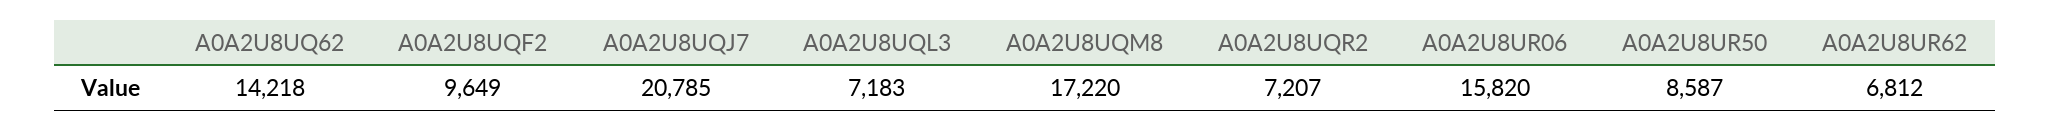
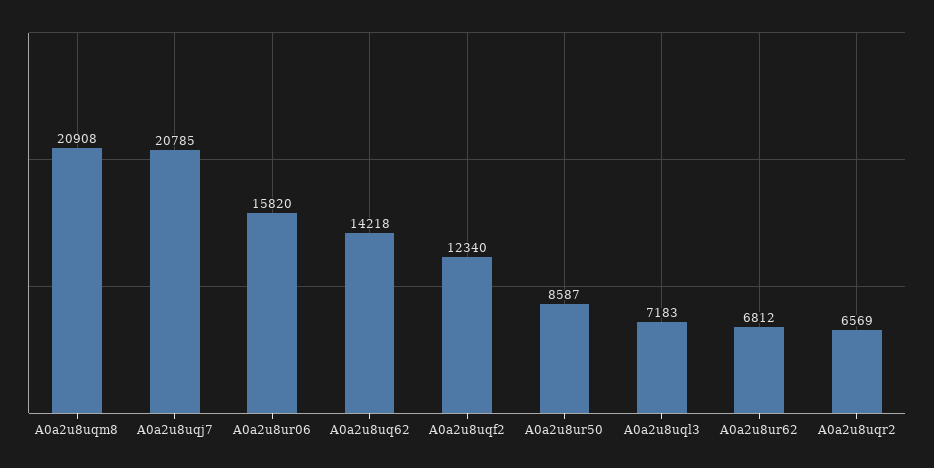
A0A2U8UQF2: 9649 -> 12340
A0A2U8UQM8: 17220 -> 20908
A0A2U8UQR2: 7207 -> 6569

